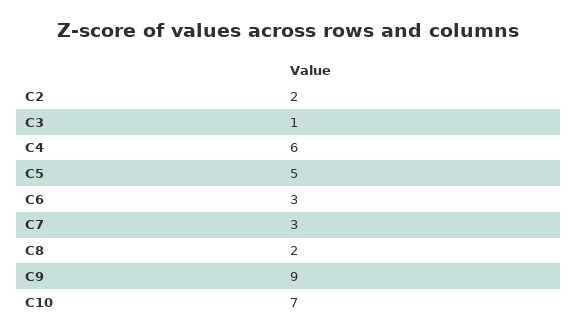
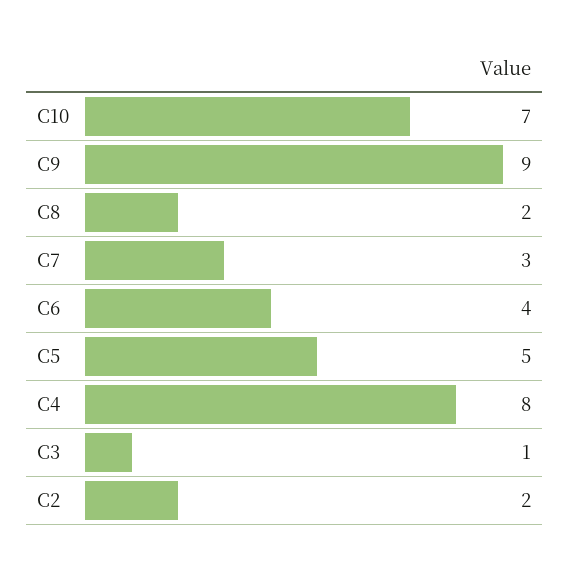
C4: 6 -> 8
C6: 3 -> 4

